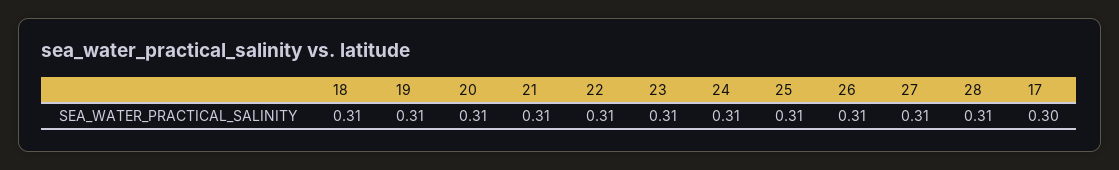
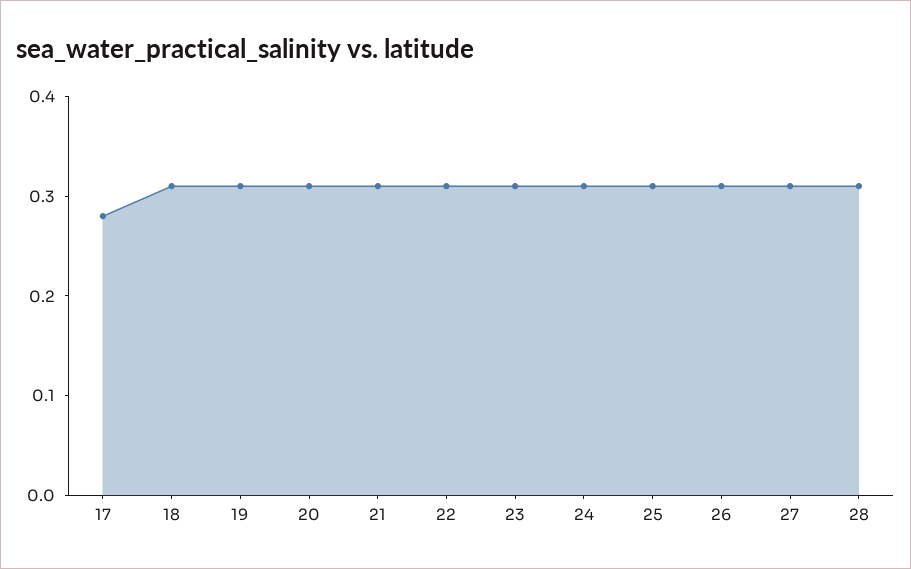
17: 0.3 -> 0.28

